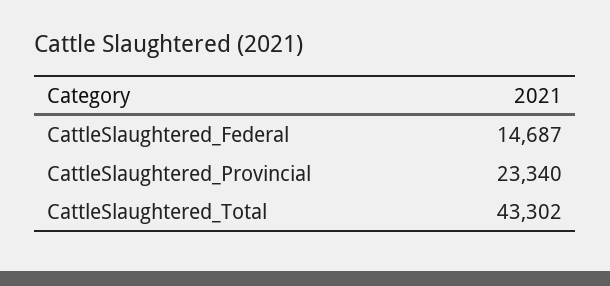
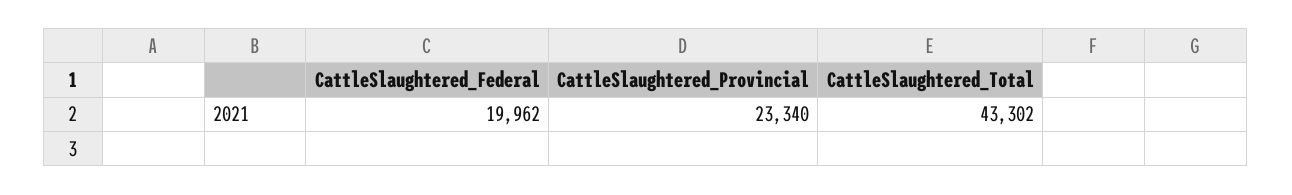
CattleSlaughtered_Federal: 14687 -> 19962

